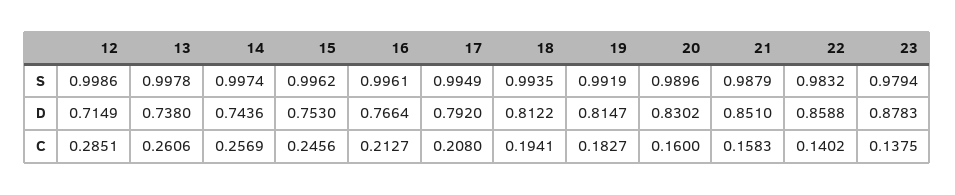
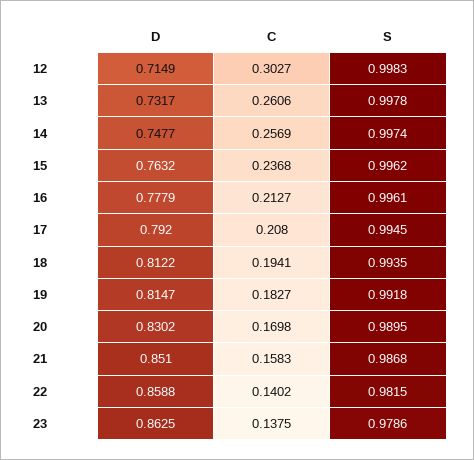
12, S: 0.9986 -> 0.9983
17, S: 0.9949 -> 0.9945
19, S: 0.9919 -> 0.9918
20, S: 0.9896 -> 0.9895
21, S: 0.9879 -> 0.9868
22, S: 0.9832 -> 0.9815
23, S: 0.9794 -> 0.9786
13, D: 0.738 -> 0.7317
14, D: 0.7436 -> 0.7477
15, D: 0.753 -> 0.7632
16, D: 0.7664 -> 0.7779
23, D: 0.8783 -> 0.8625
12, C: 0.2851 -> 0.3027
15, C: 0.2456 -> 0.2368
20, C: 0.16 -> 0.1698

